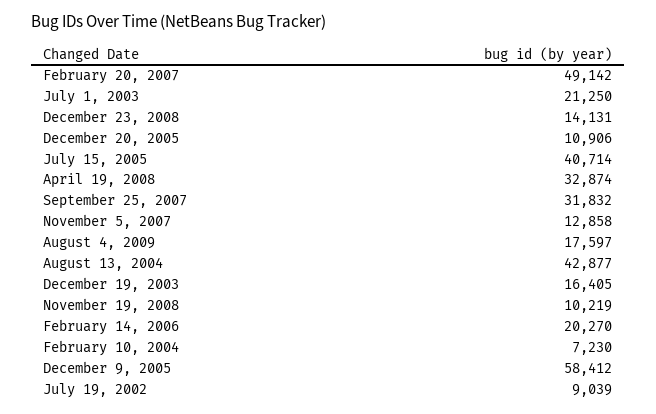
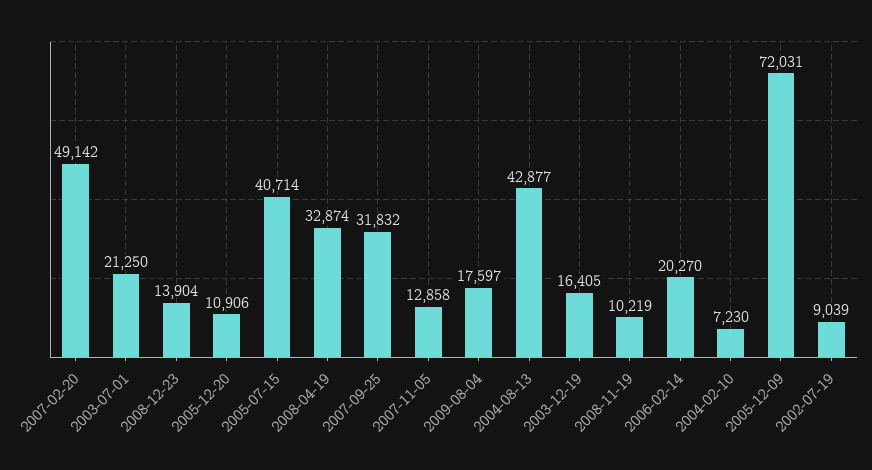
December 23, 2008: 14131 -> 13904
December 9, 2005: 58412 -> 72031

